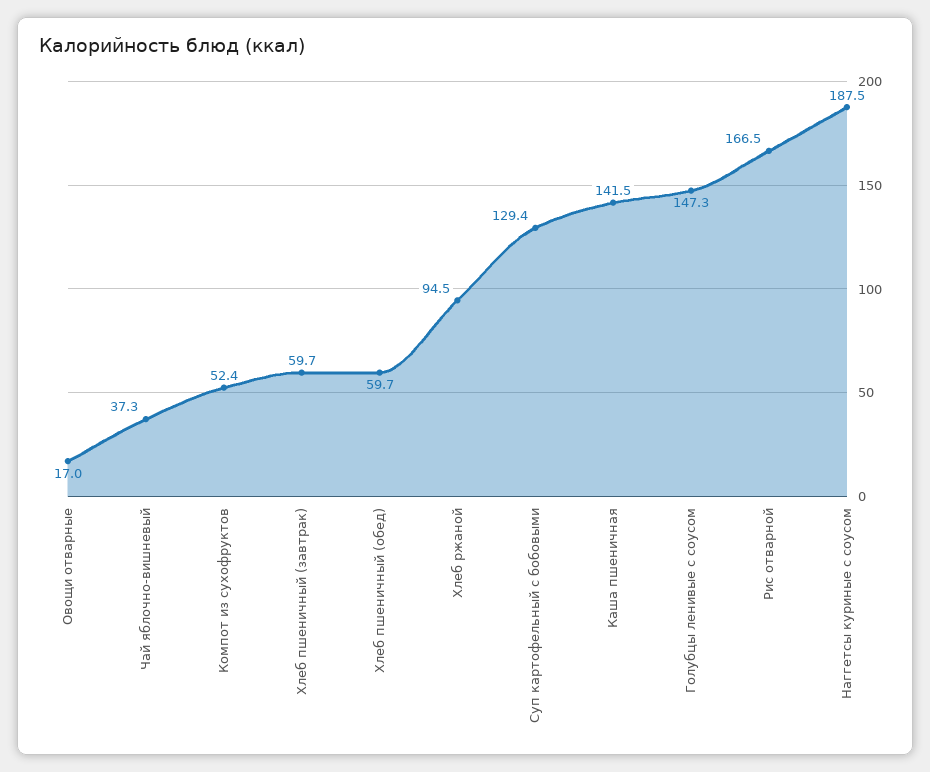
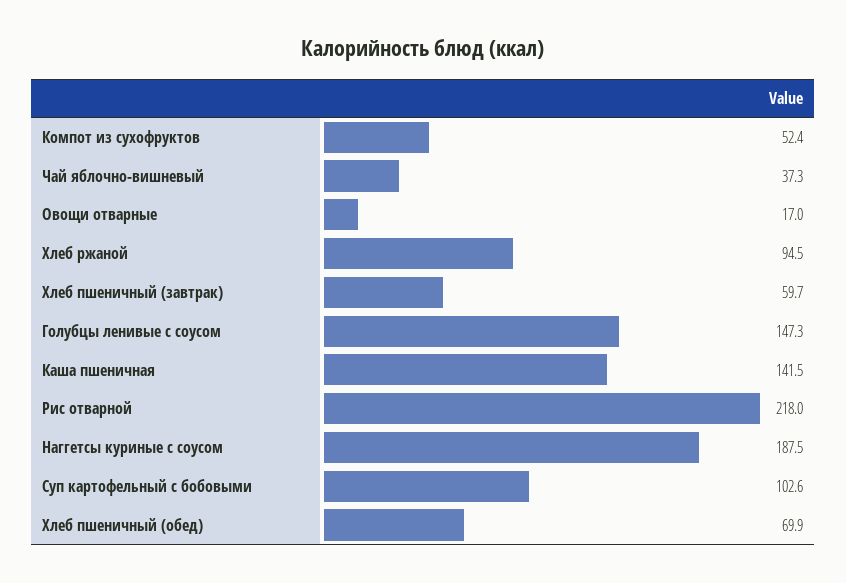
Хлеб пшеничный (обед): 59.7 -> 69.9
Суп картофельный с бобовыми: 129.4 -> 102.6
Рис отварной: 166.5 -> 218

